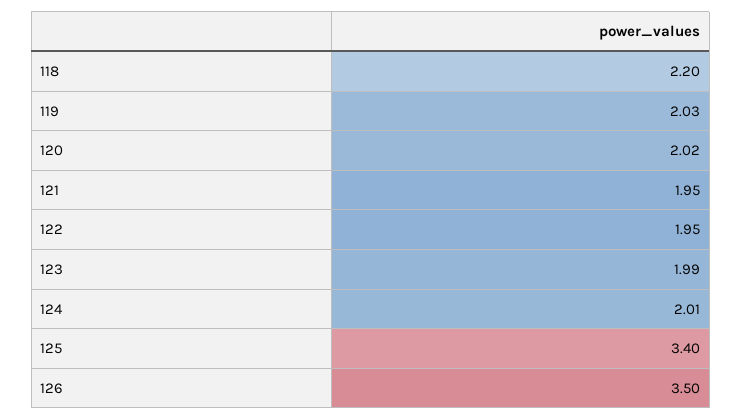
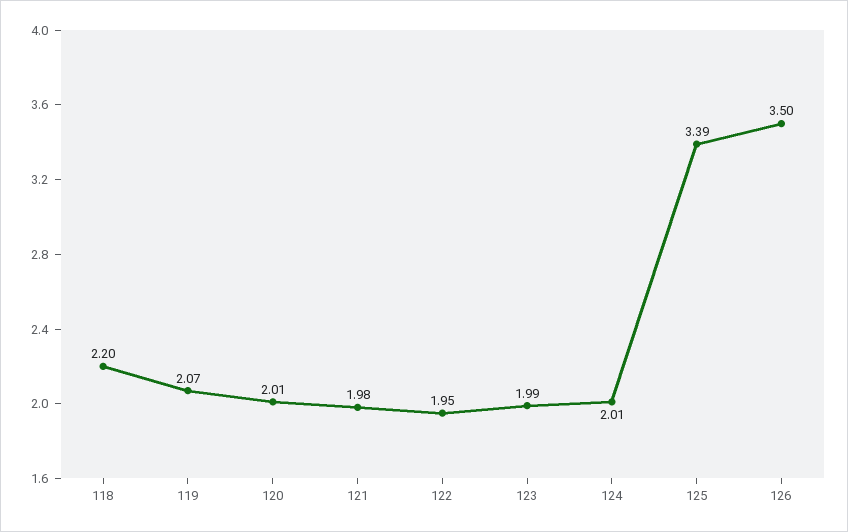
119: 2.03 -> 2.07
120: 2.02 -> 2.01
121: 1.95 -> 1.98
125: 3.4 -> 3.39

